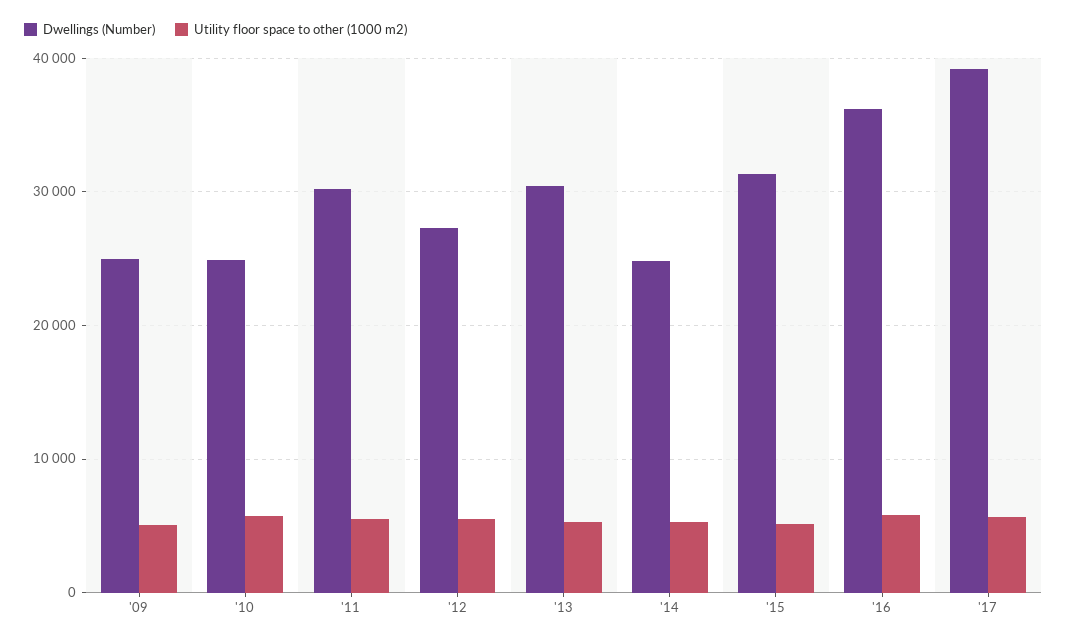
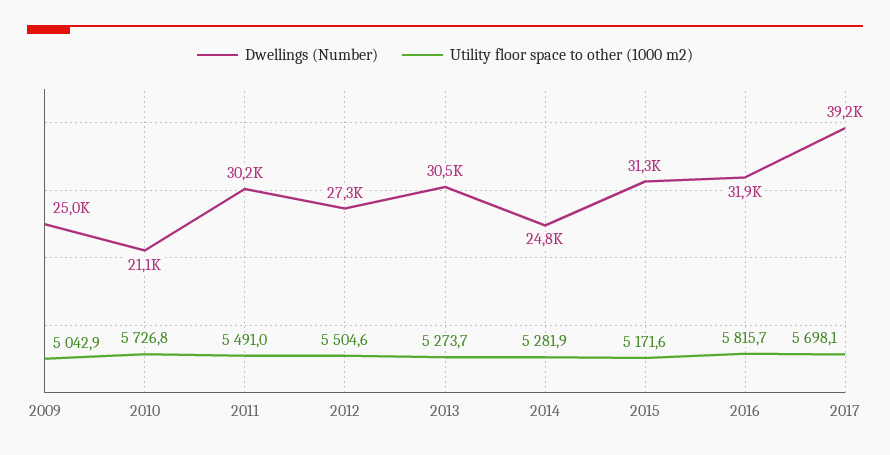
Dwellings (Number), '10: 25000 -> 21100
Dwellings (Number), '16: 36000 -> 31900

